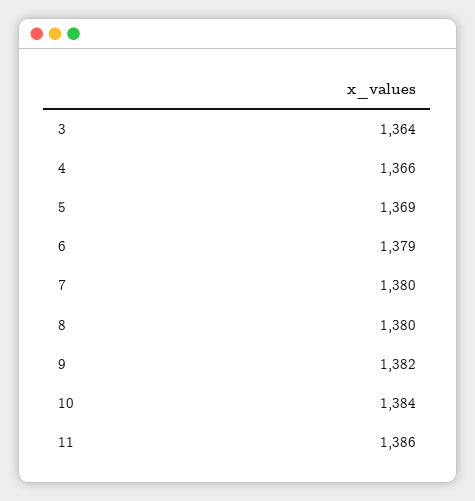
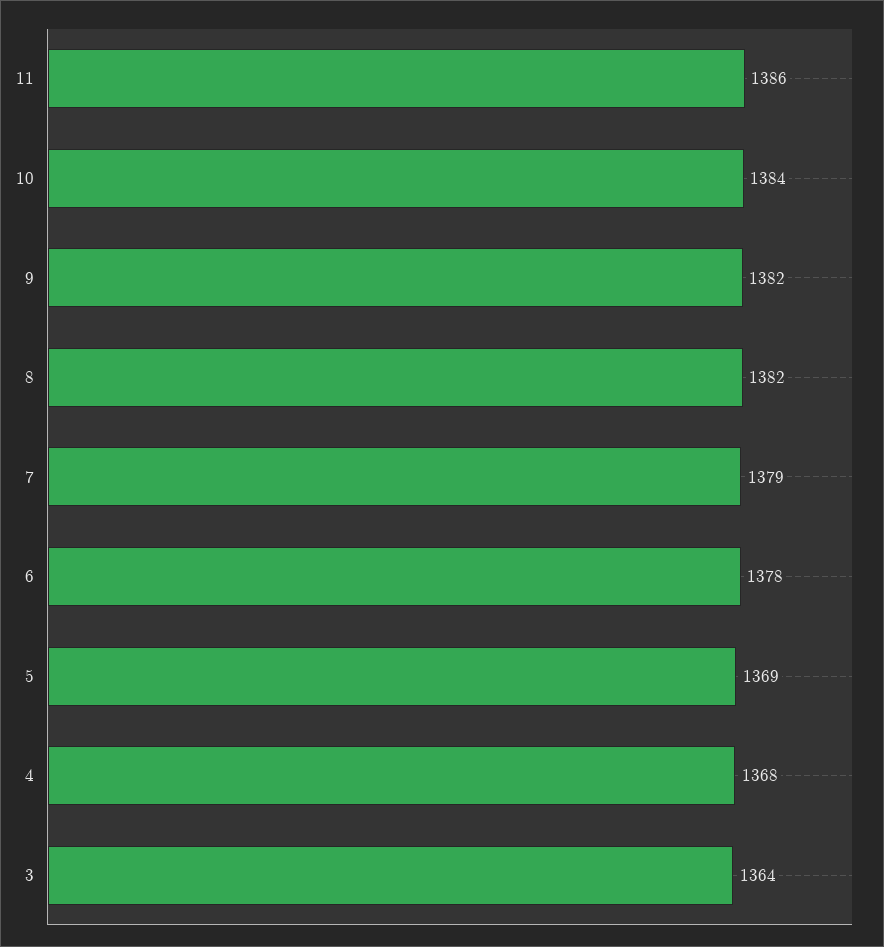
4: 1366 -> 1368
6: 1379 -> 1378
7: 1380 -> 1379
8: 1380 -> 1382

